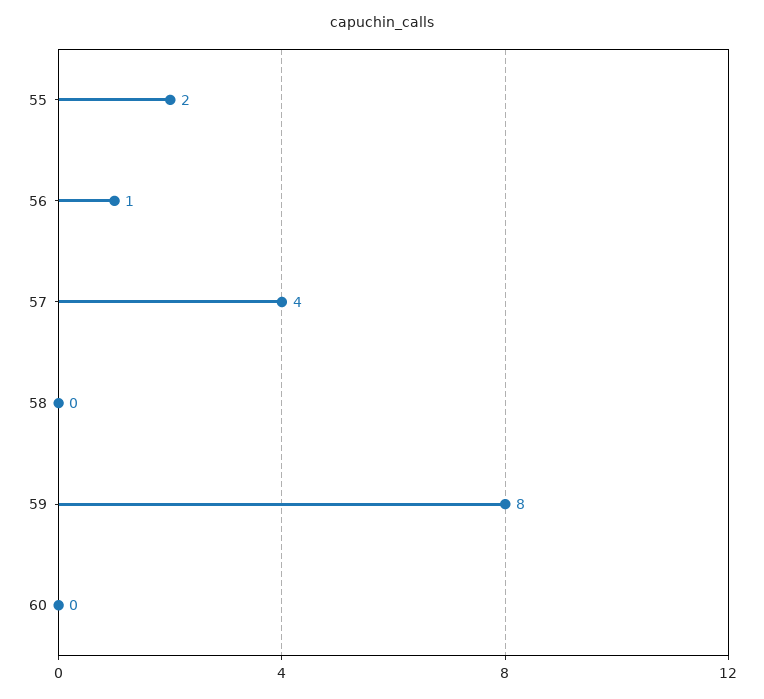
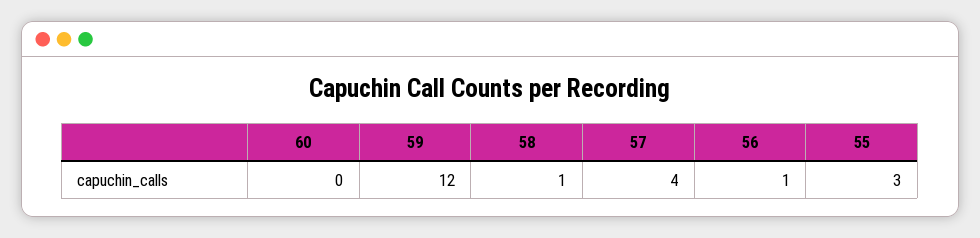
55: 2 -> 3
58: 0 -> 1
59: 8 -> 12

